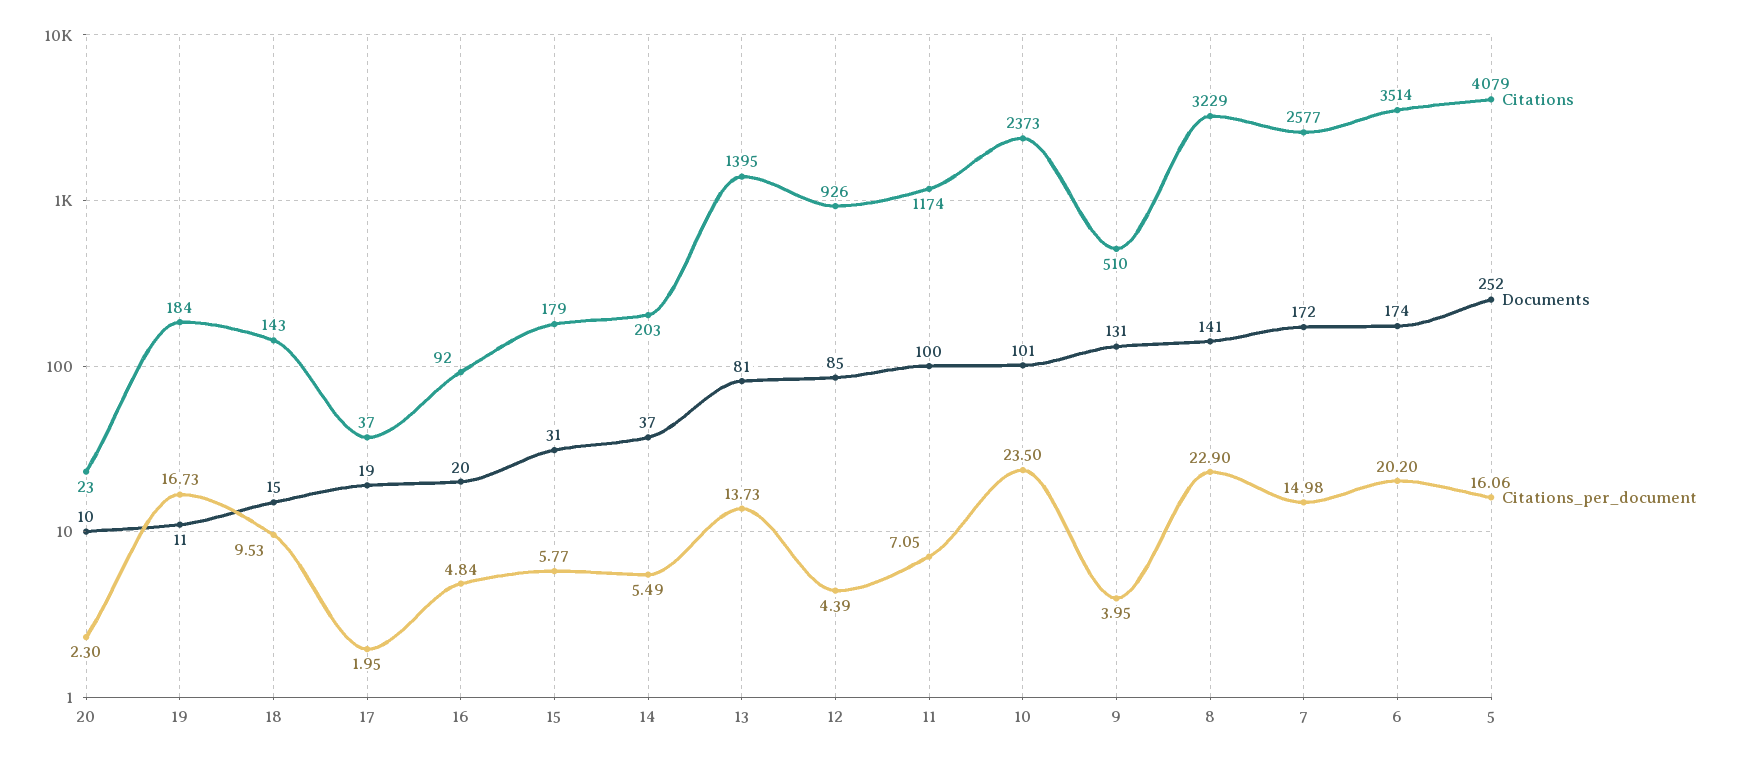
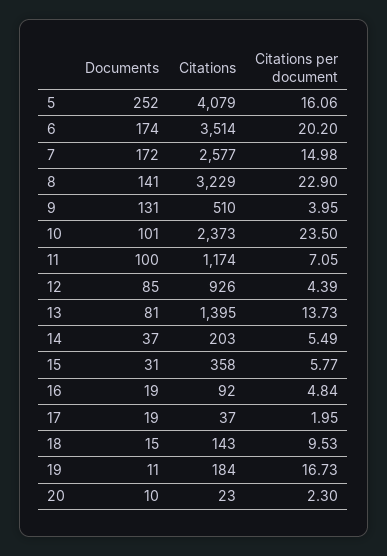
Documents, 16: 20 -> 19
Citations, 15: 179 -> 358

